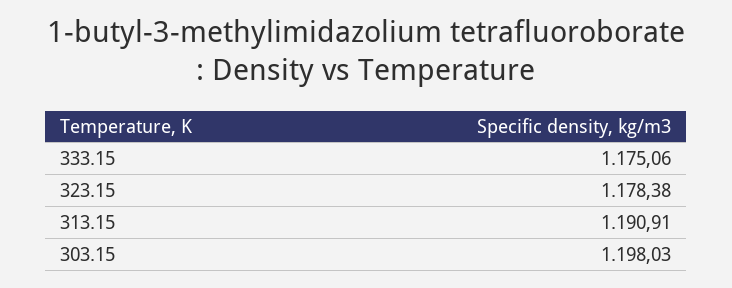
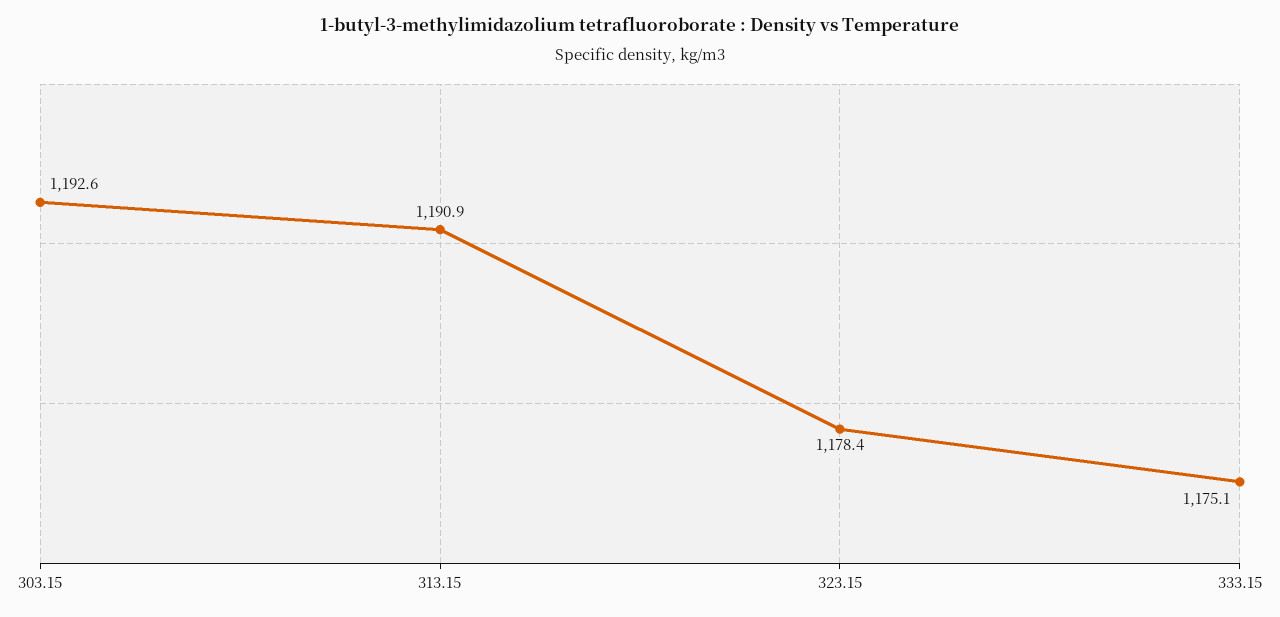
303.15: 1198.03 -> 1192.6

